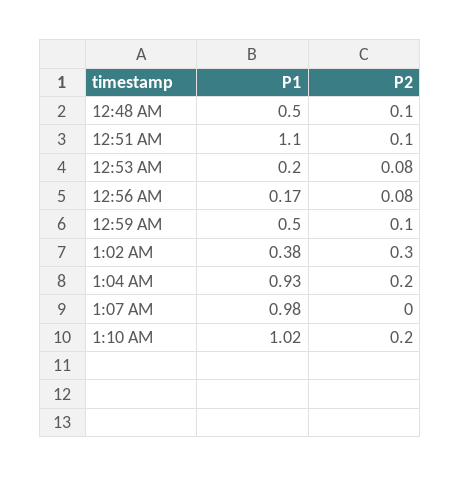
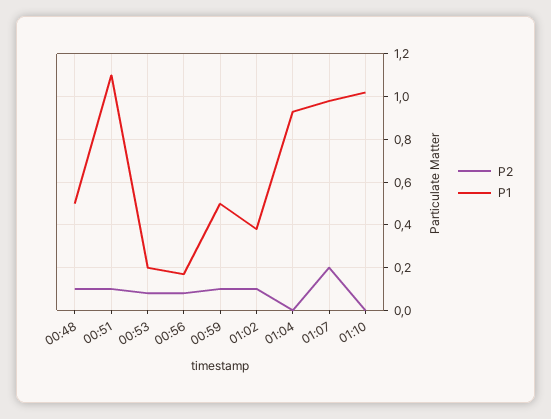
P2, 1:02 AM: 0.3 -> 0.1
P2, 1:04 AM: 0.2 -> 0
P2, 1:07 AM: 0 -> 0.2
P2, 1:10 AM: 0.2 -> 0

